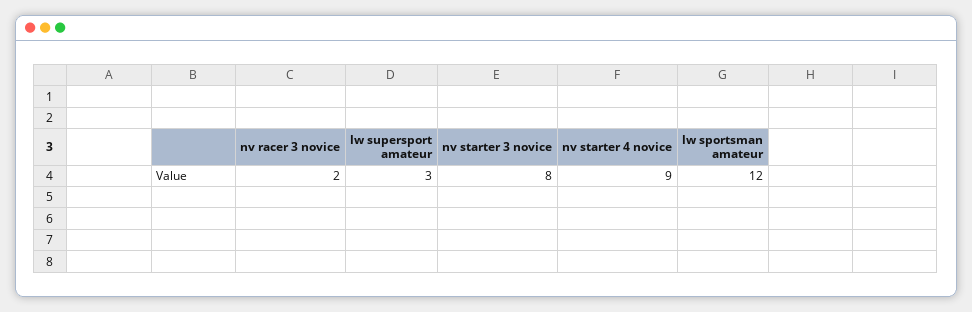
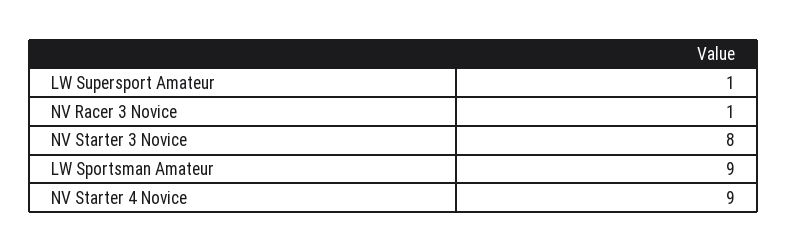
nv racer 3 novice: 2 -> 1
lw supersport amateur: 3 -> 1
lw sportsman amateur: 12 -> 9

